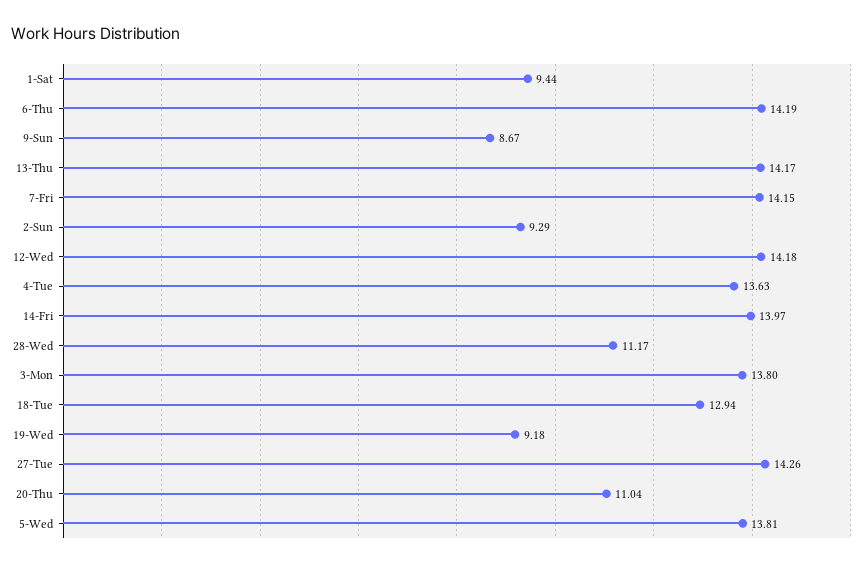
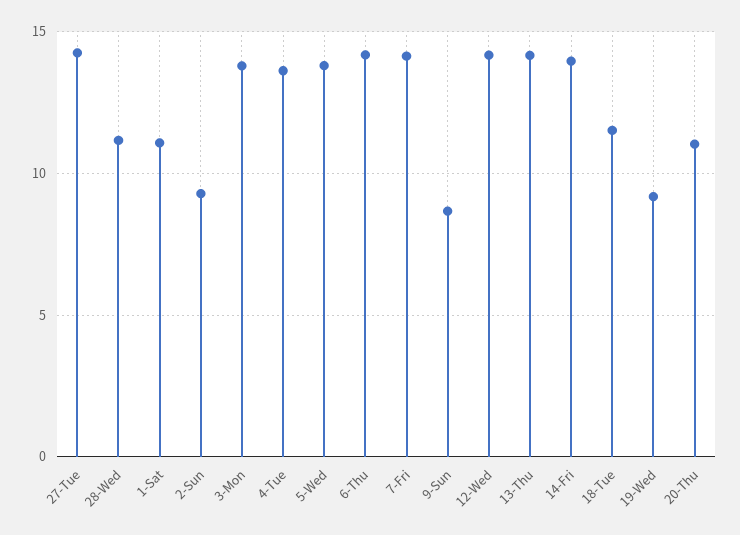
1-Sat: 9.44 -> 11
18-Tue: 12.94 -> 11.5

